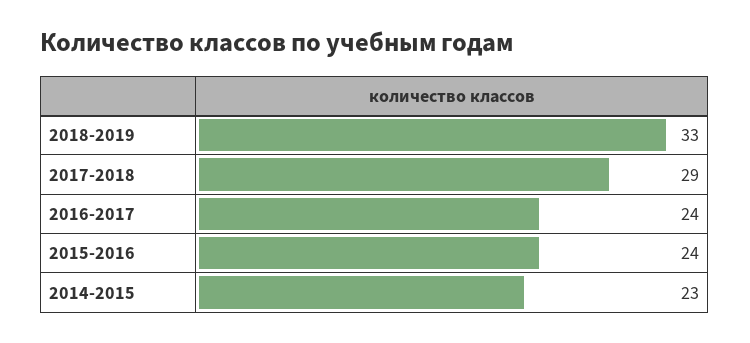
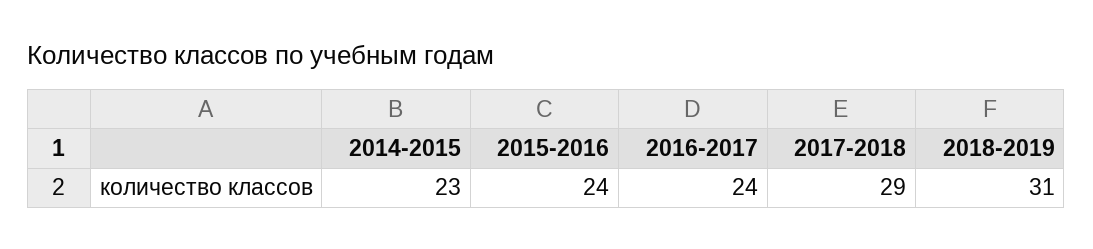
2018-2019: 33 -> 31

